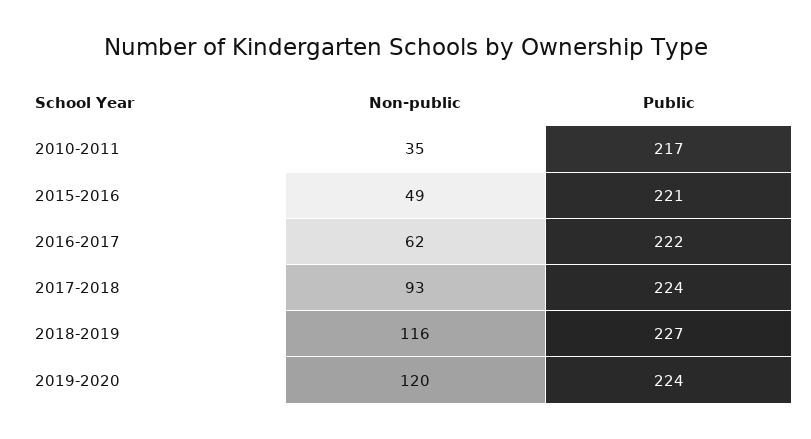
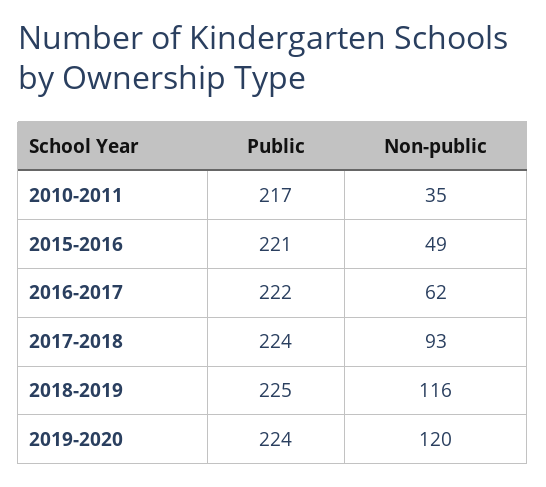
Public, 2018-2019: 227 -> 225

